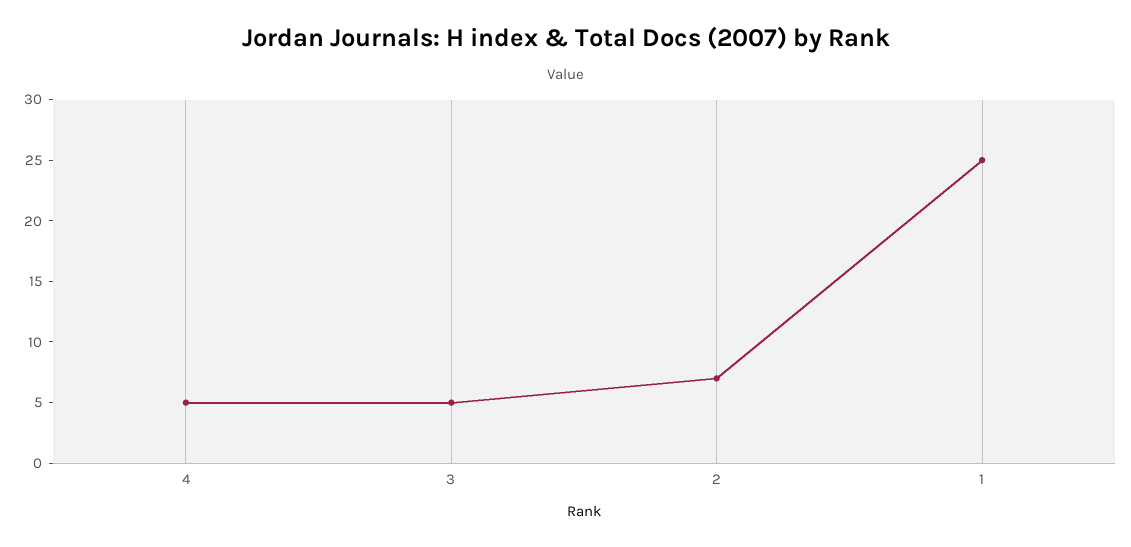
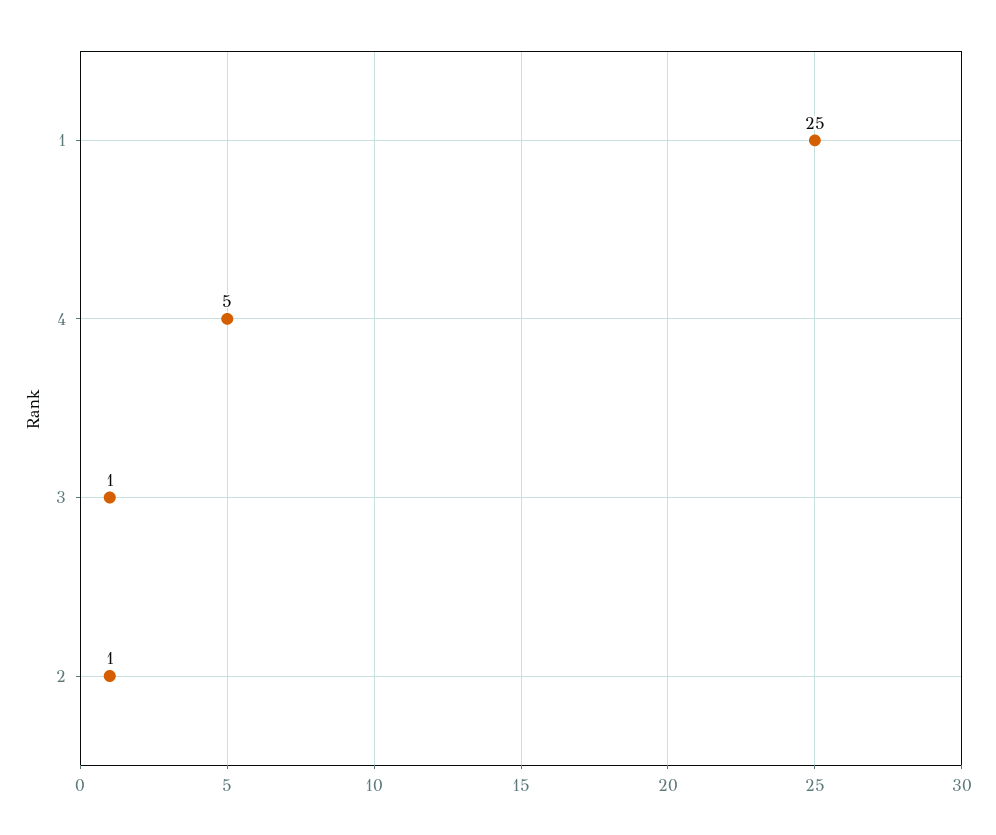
3: 5 -> 1
2: 7 -> 1

